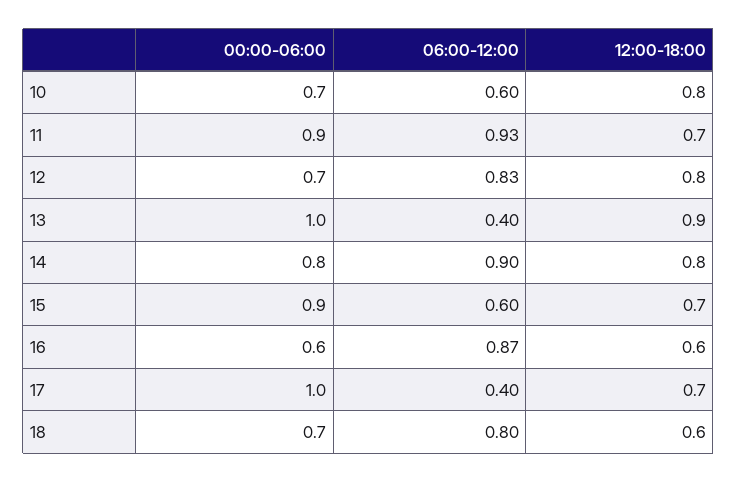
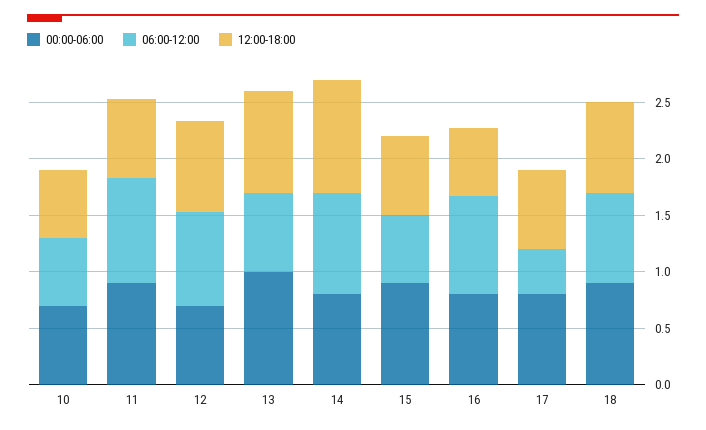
12:00-18:00, 10: 0.8 -> 0.6
06:00-12:00, 13: 0.4 -> 0.7
12:00-18:00, 14: 0.8 -> 1
00:00-06:00, 16: 0.6 -> 0.8
00:00-06:00, 17: 1 -> 0.8
00:00-06:00, 18: 0.7 -> 0.9
12:00-18:00, 18: 0.6 -> 0.8

